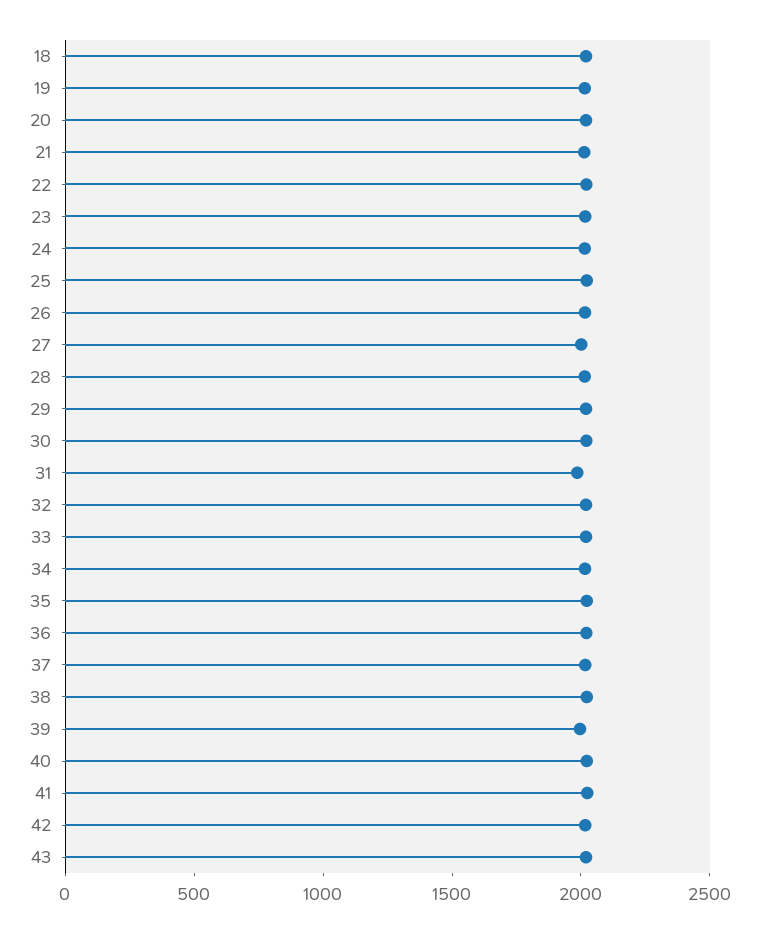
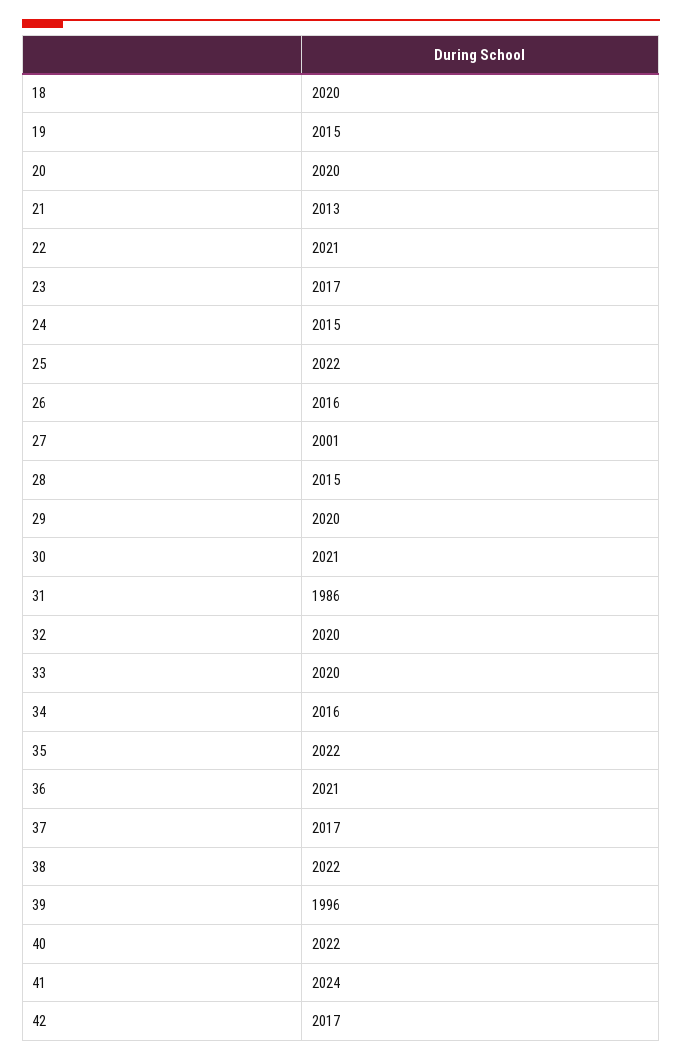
43: 2000 -> none

